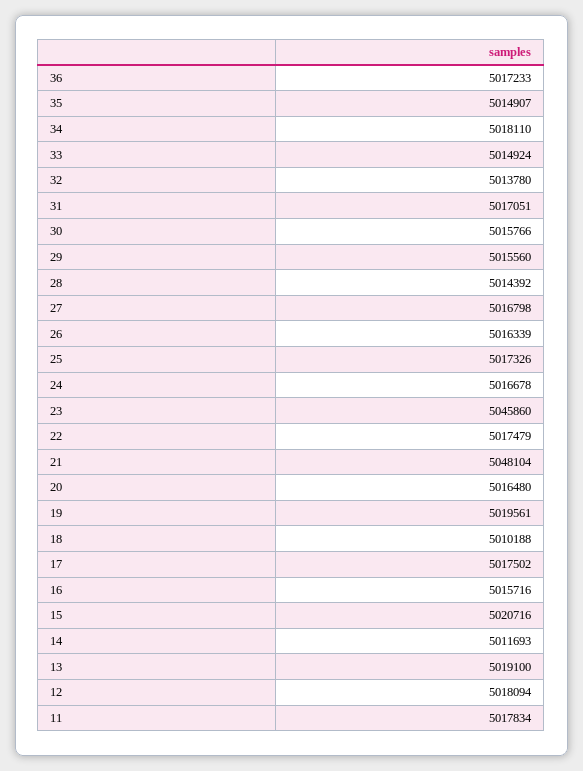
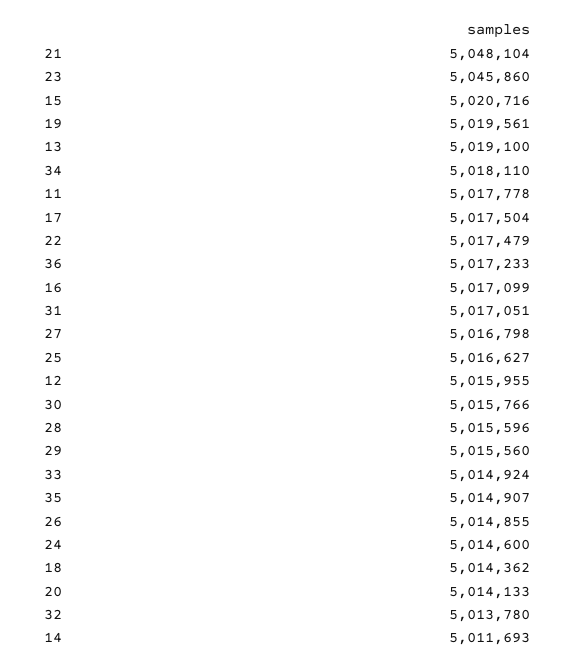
28: 5014392 -> 5015596
26: 5016339 -> 5014855
25: 5017326 -> 5016627
24: 5016678 -> 5014600
20: 5016480 -> 5014133
18: 5010188 -> 5014362
17: 5017502 -> 5017504
16: 5015716 -> 5017099
12: 5018094 -> 5015955
11: 5017834 -> 5017778

